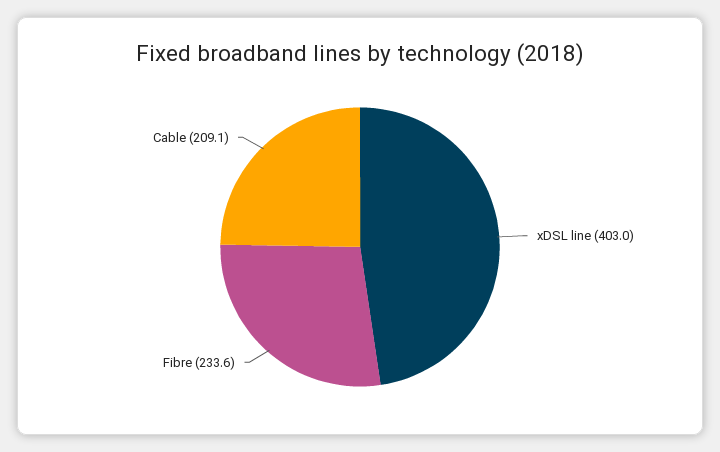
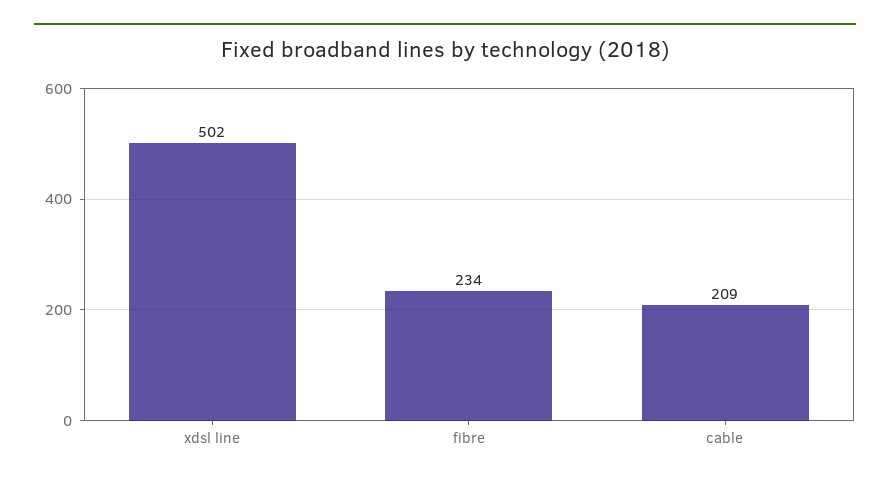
xDSL line: 403 -> 502

